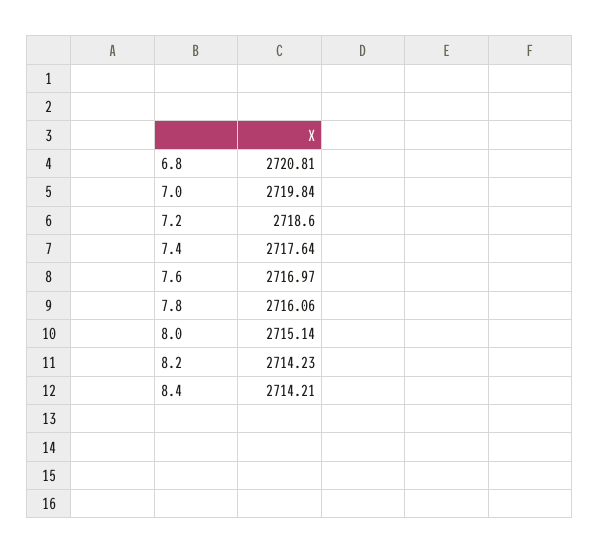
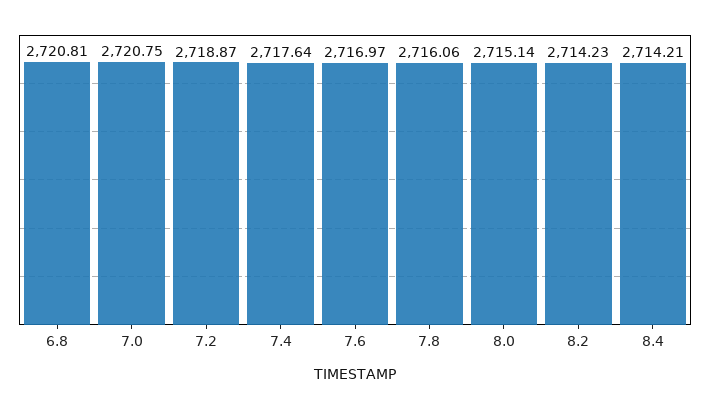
7.0: 2719.84 -> 2720.75
7.2: 2718.6 -> 2718.87

